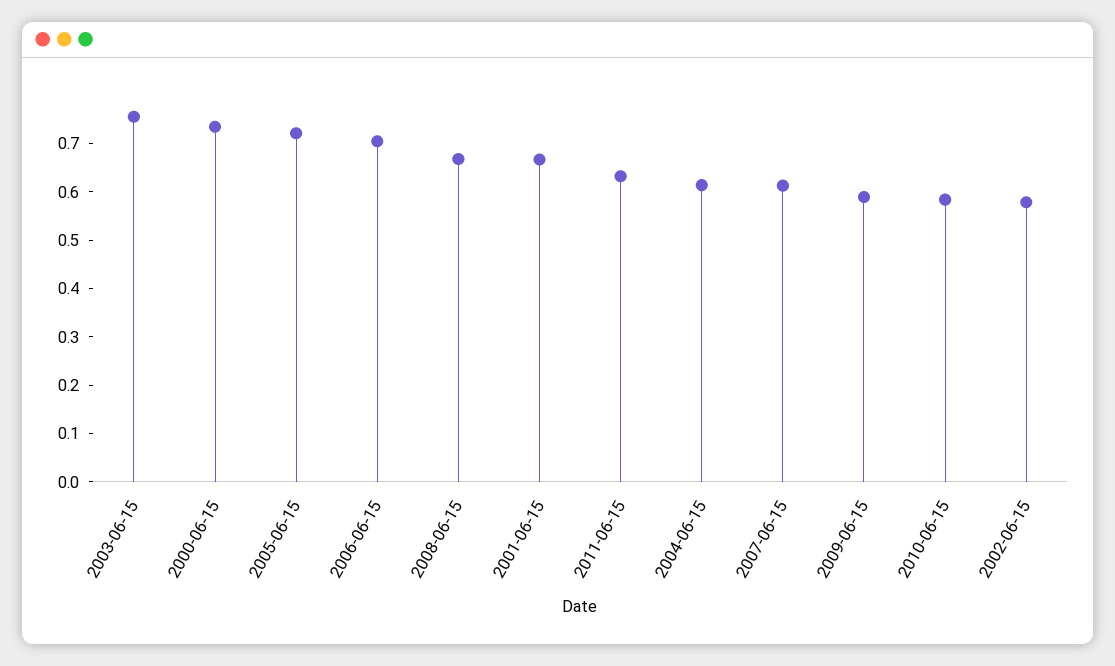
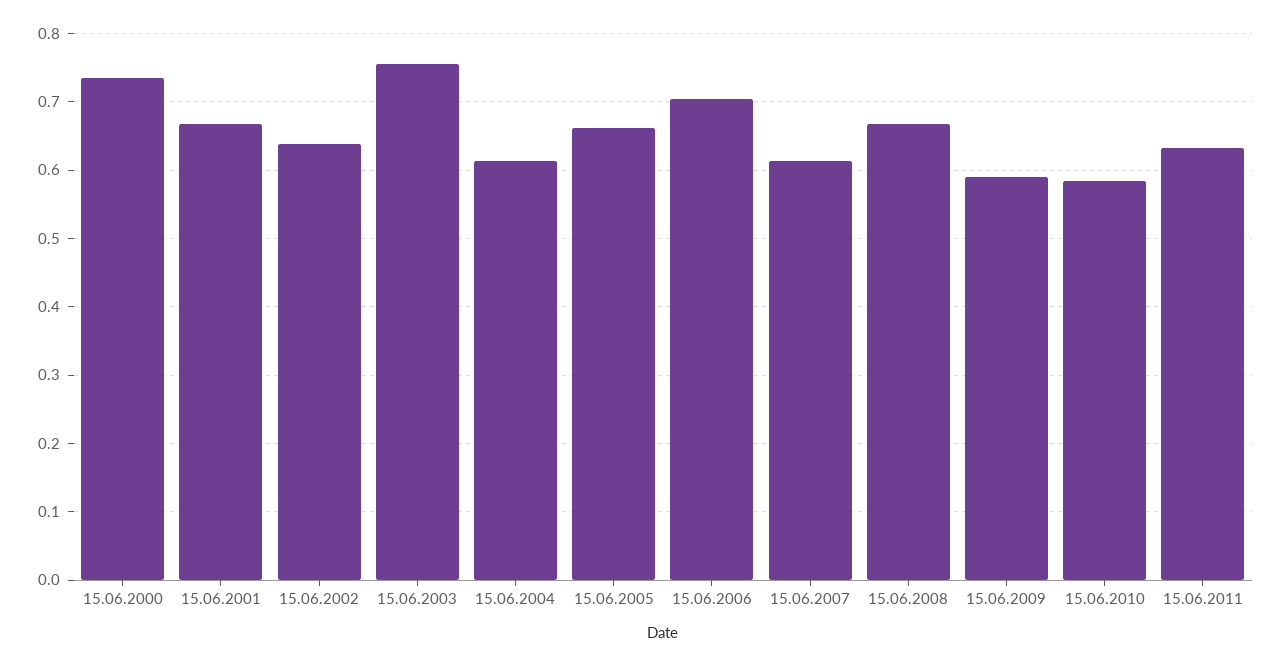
2005-06-15: 0.72 -> 0.66
2002-06-15: 0.58 -> 0.64

